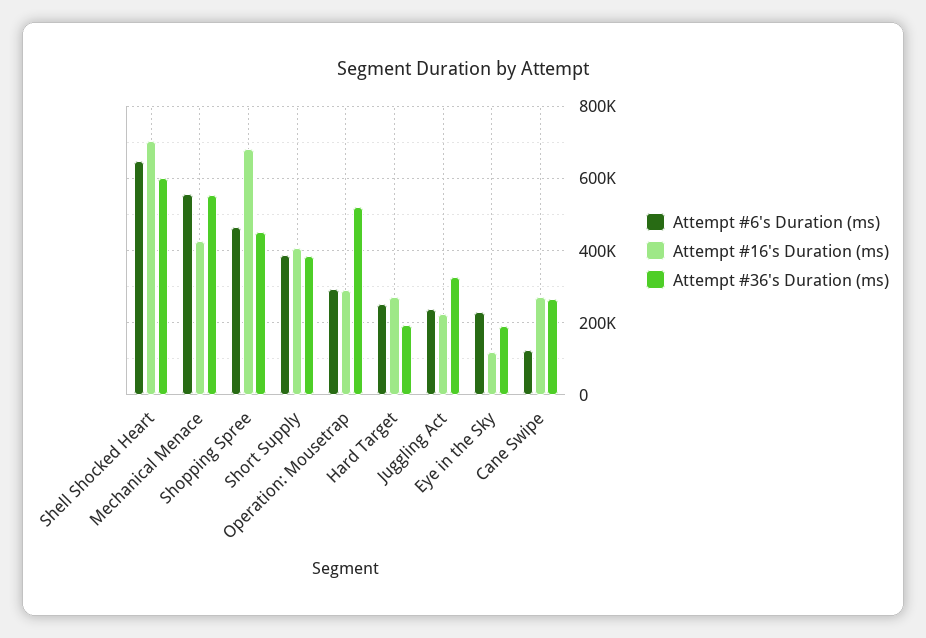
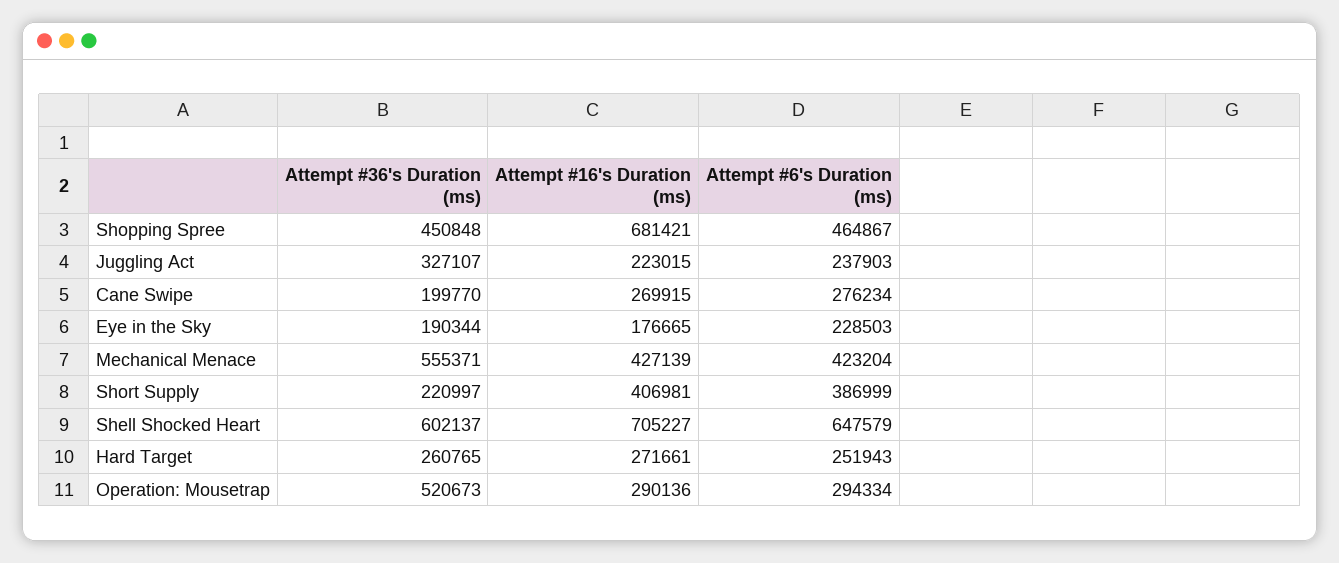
Attempt #6's Duration (ms), Mechanical Menace: 560000 -> 423204
Attempt #36's Duration (ms), Short Supply: 380000 -> 220997
Attempt #36's Duration (ms), Hard Target: 200000 -> 260765
Attempt #16's Duration (ms), Eye in the Sky: 120000 -> 176665
Attempt #6's Duration (ms), Cane Swipe: 120000 -> 276234
Attempt #36's Duration (ms), Cane Swipe: 260000 -> 199770

